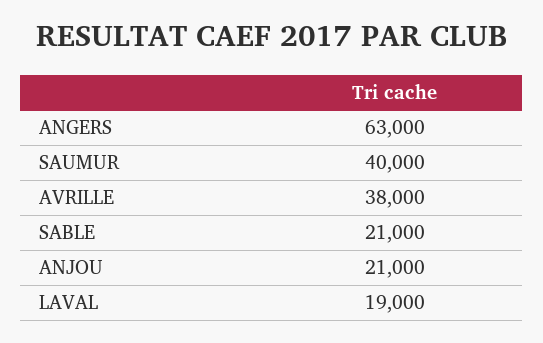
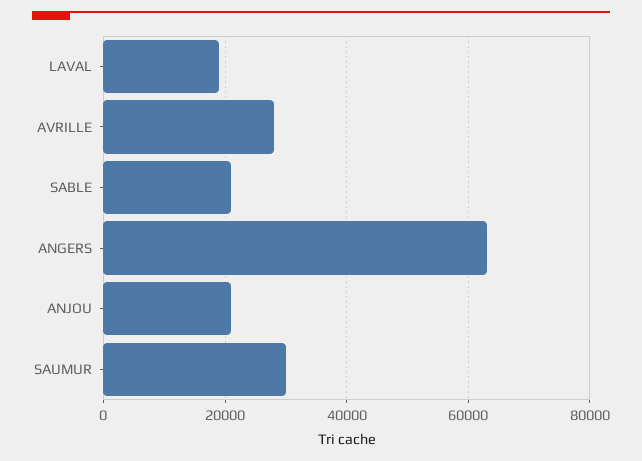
SAUMUR: 40000 -> 30000
AVRILLE: 38000 -> 28000

